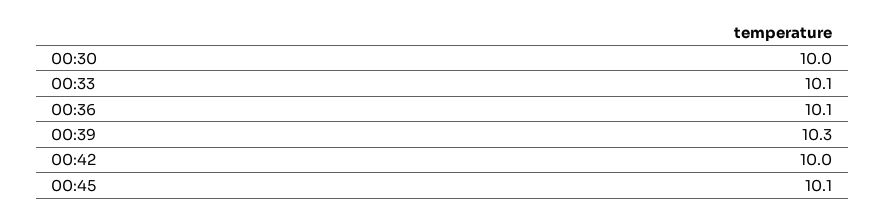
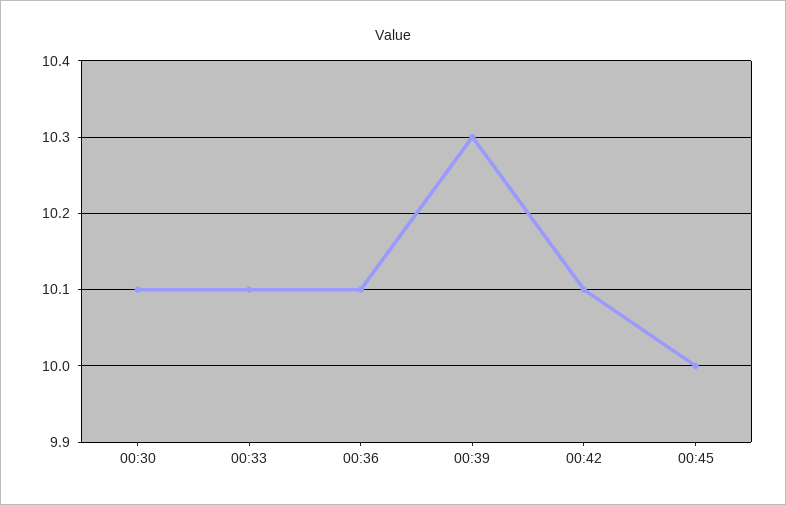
00:30: 10 -> 10.1
00:42: 10 -> 10.1
00:45: 10.1 -> 10

